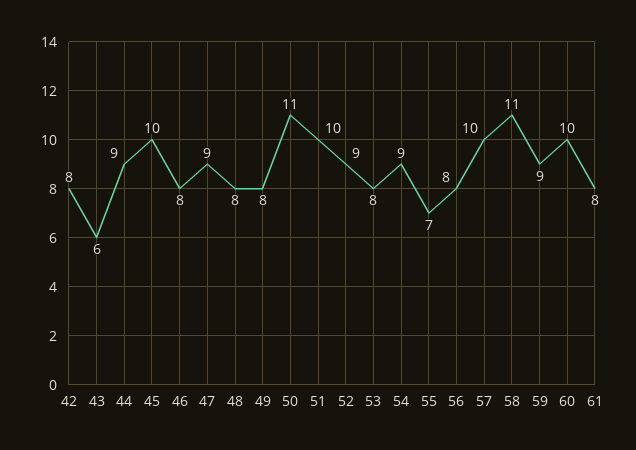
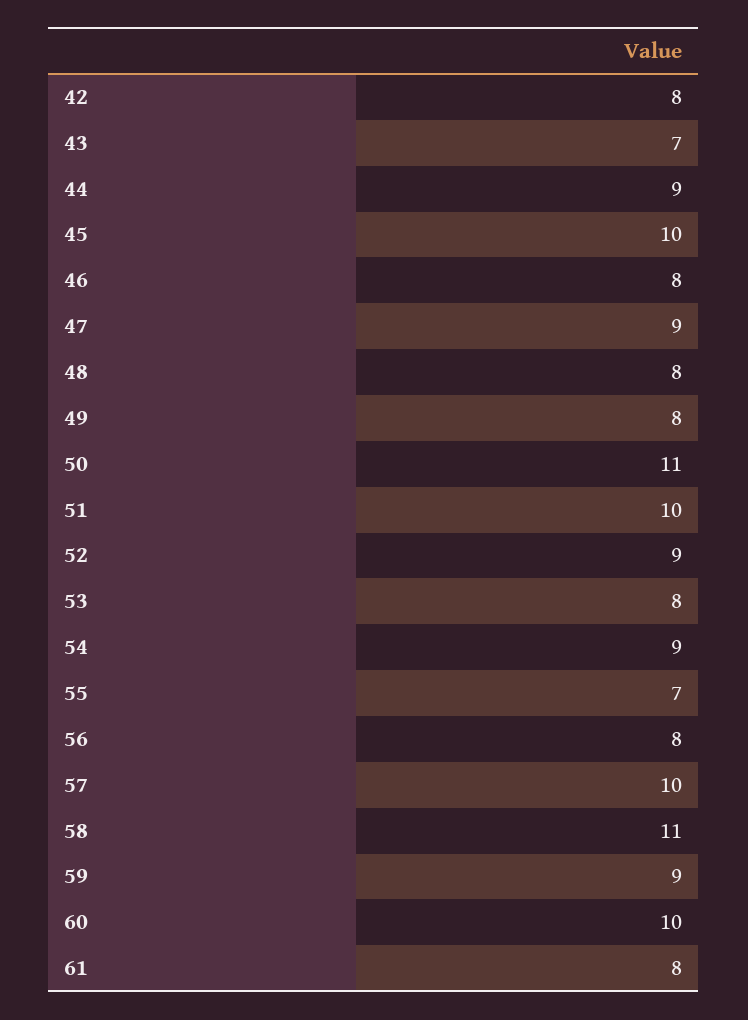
43: 6 -> 7

